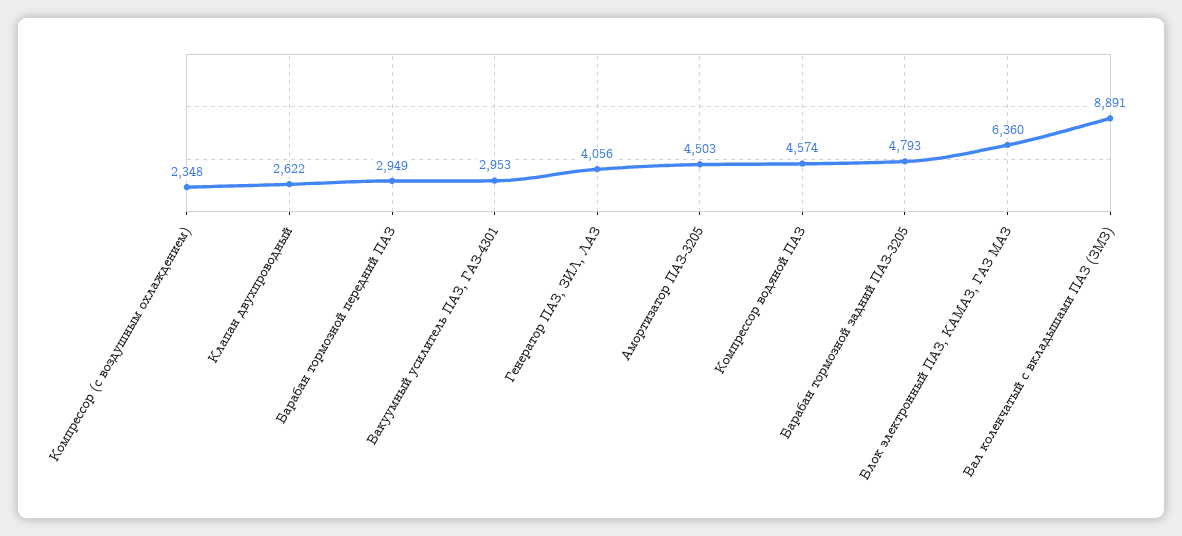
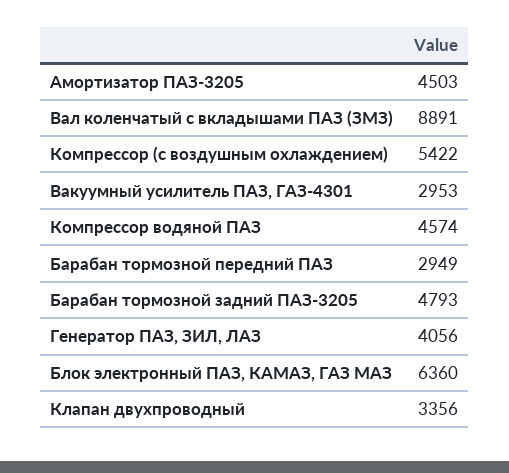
Компрессор (с воздушным охлаждением): 2348 -> 5422
Клапан двухпроводный: 2622 -> 3356

